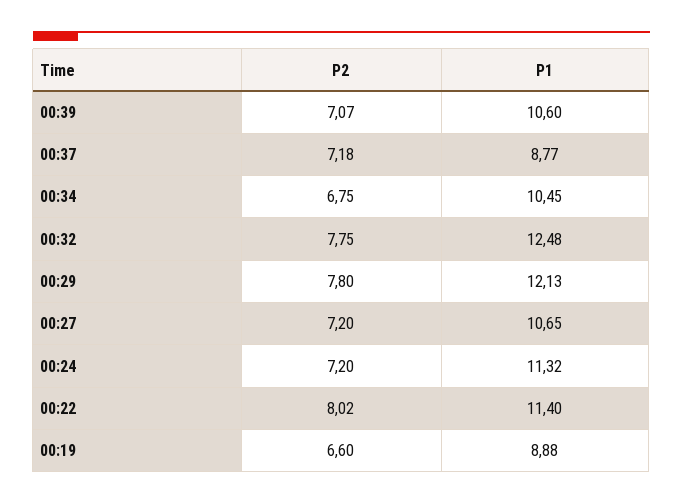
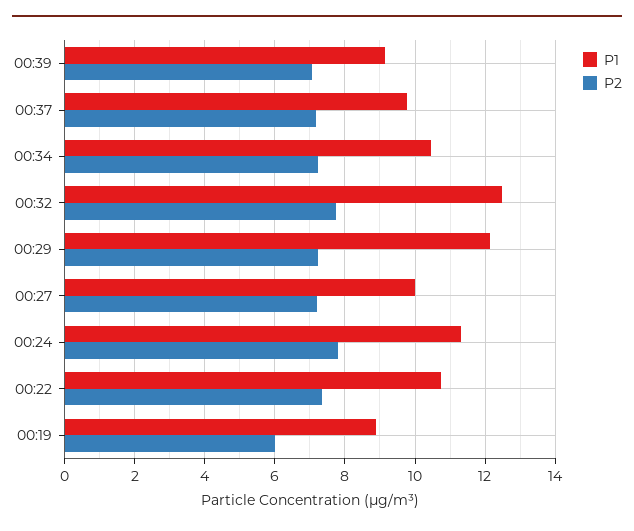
P1, 00:39: 10.6 -> 9.2
P1, 00:37: 8.77 -> 9.8
P2, 00:34: 6.75 -> 7.2
P2, 00:29: 7.8 -> 7.2
P1, 00:27: 10.65 -> 10
P2, 00:24: 7.2 -> 7.8
P2, 00:22: 8.02 -> 7.4
P1, 00:22: 11.4 -> 10.8
P2, 00:19: 6.6 -> 6

